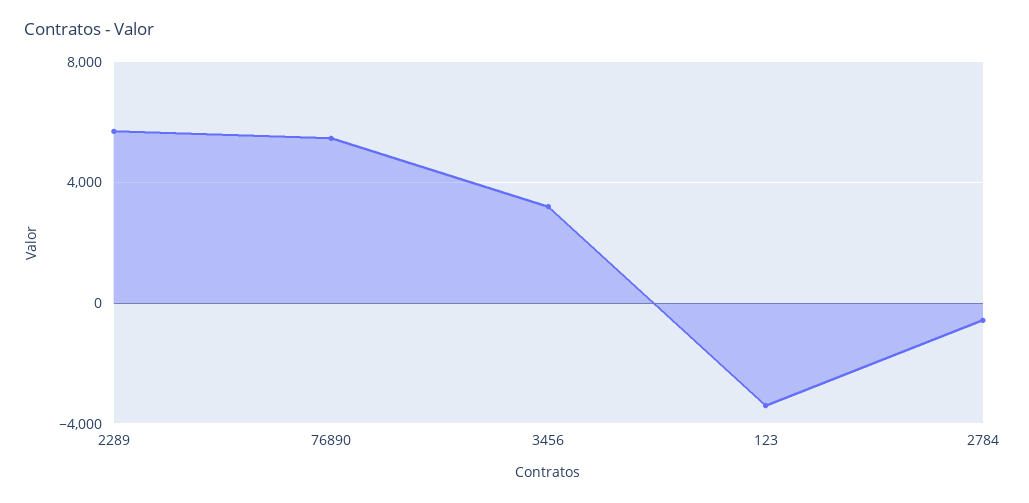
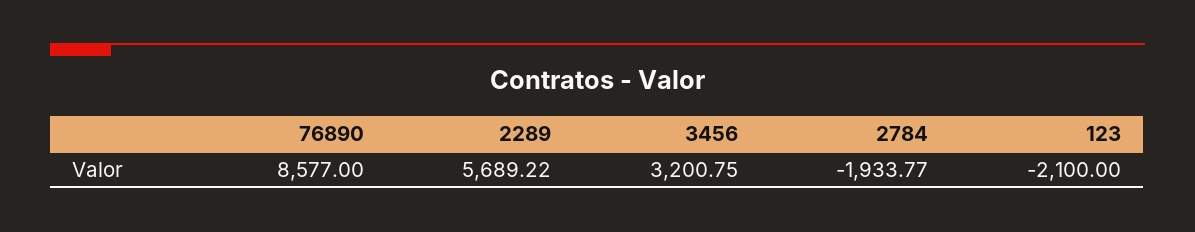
76890: 5500 -> 8577
123: -3500 -> -2100
2784: -500 -> -1933.77

